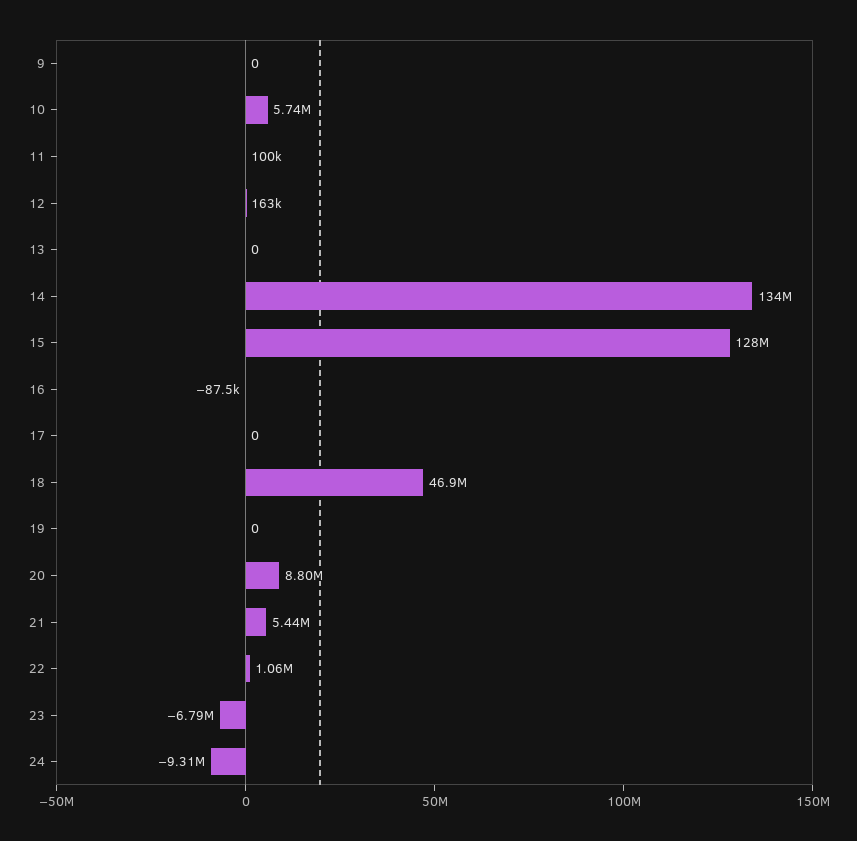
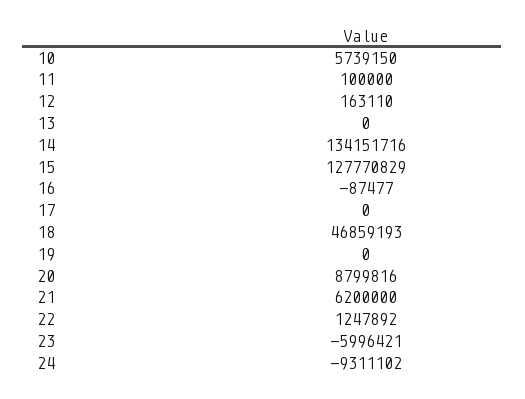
9: 0 -> none
21: 5440000 -> 6200000
22: 1060000 -> 1247892
23: -6790000 -> -5996421

